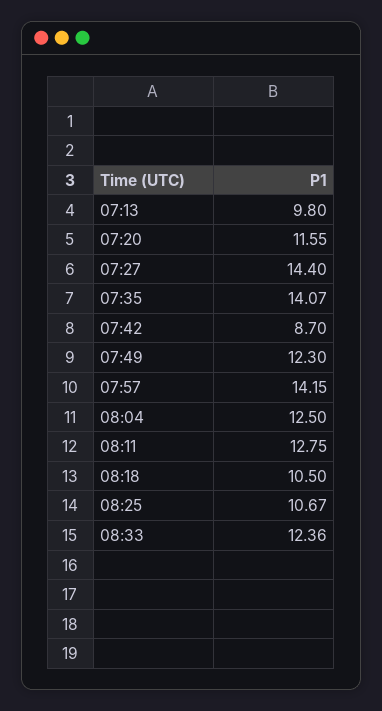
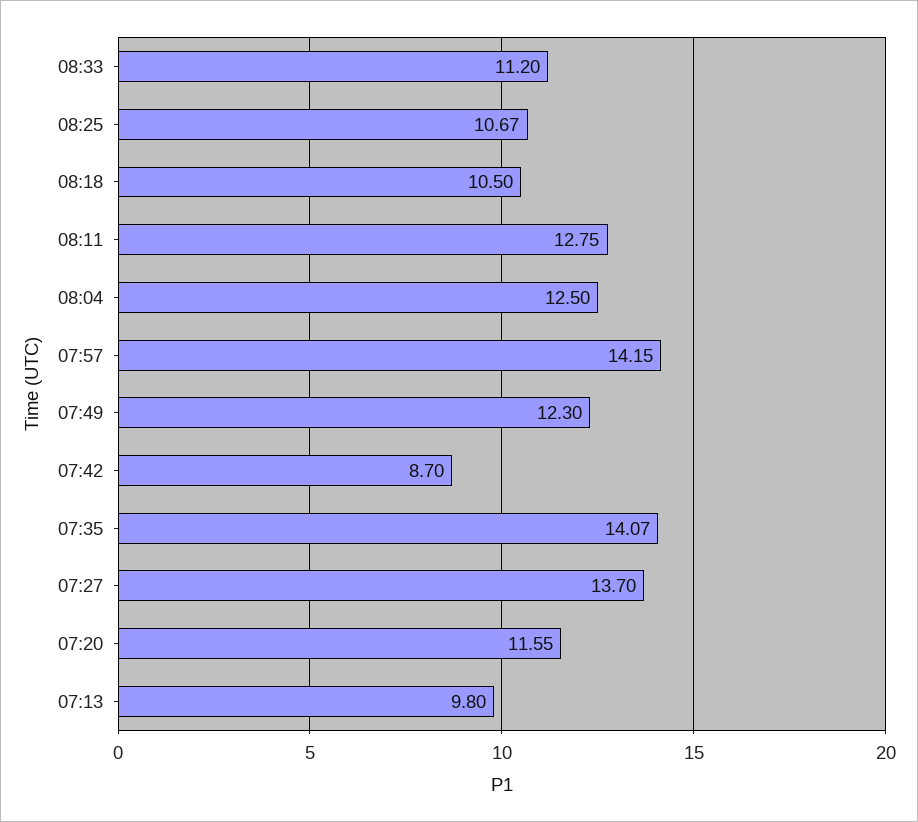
07:27: 14.4 -> 13.7
08:33: 12.36 -> 11.2

